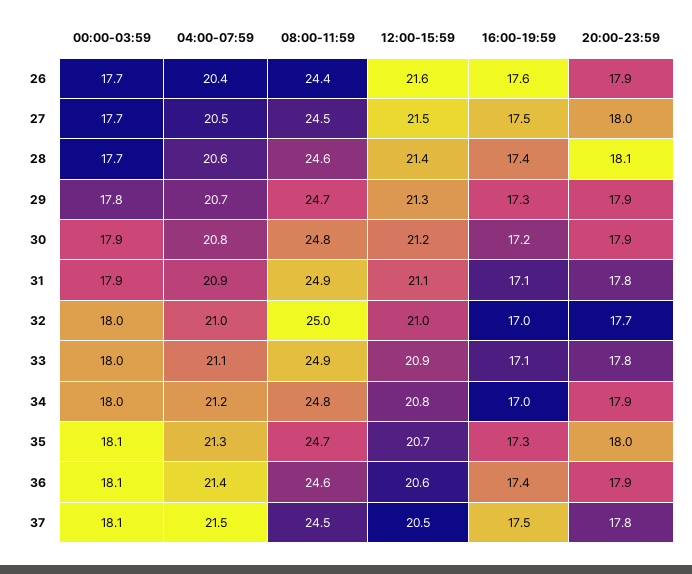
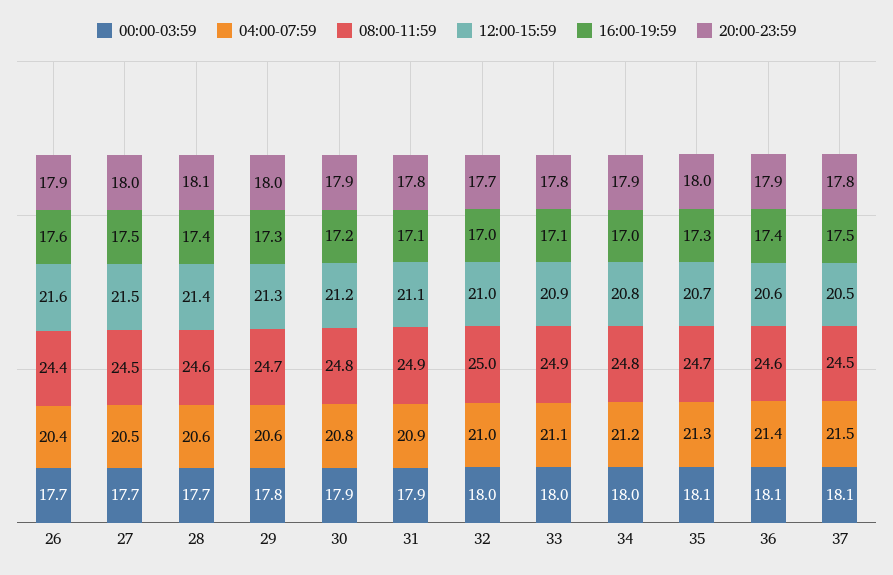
04:00-07:59, 29: 20.7 -> 20.6
20:00-23:59, 29: 17.9 -> 18

